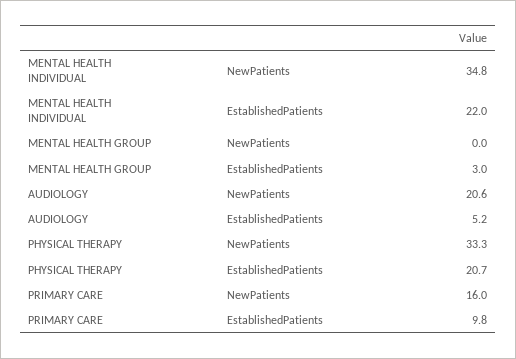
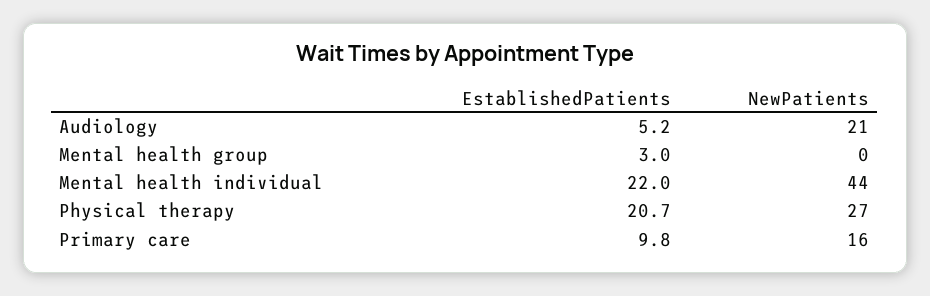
MENTAL HEALTH INDIVIDUAL, NewPatients: 34.8 -> 44
PHYSICAL THERAPY, NewPatients: 33.3 -> 27

